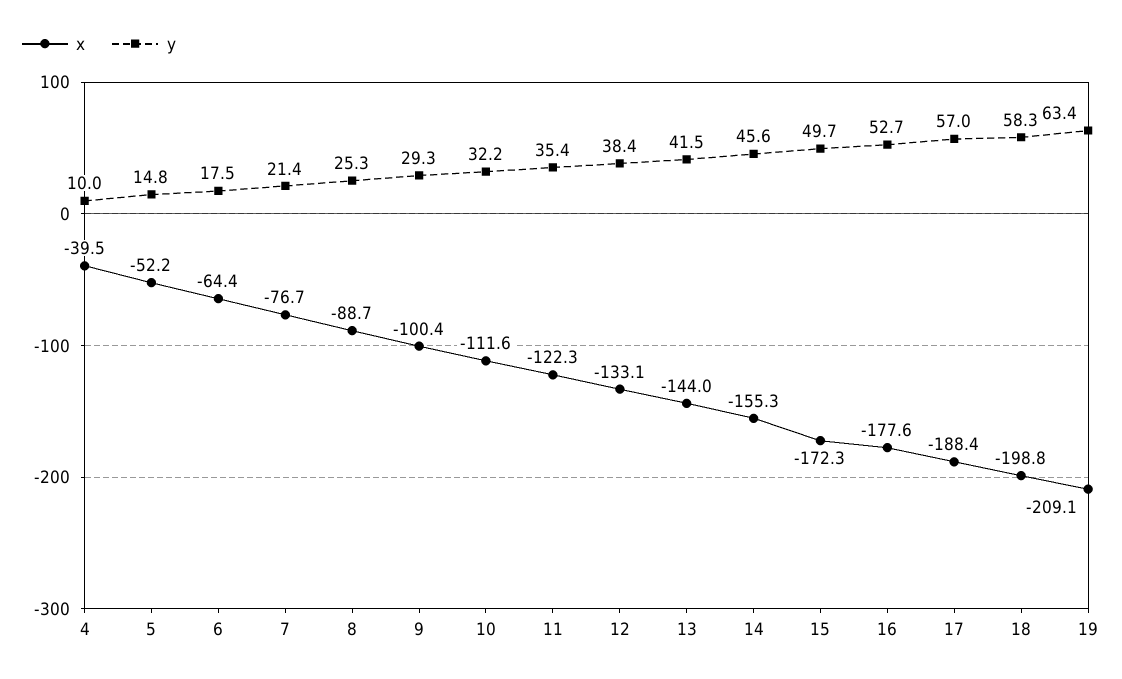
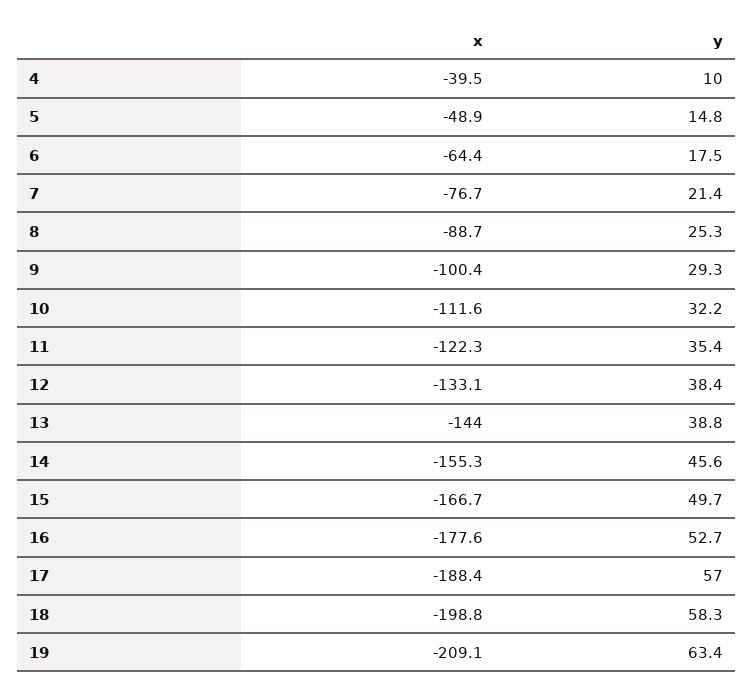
x, 5: -52.2 -> -48.9
y, 13: 41.5 -> 38.8
x, 15: -172.3 -> -166.7

